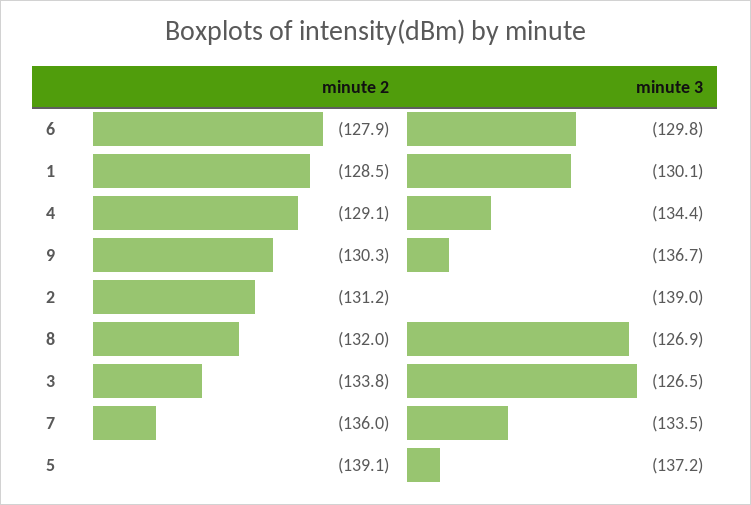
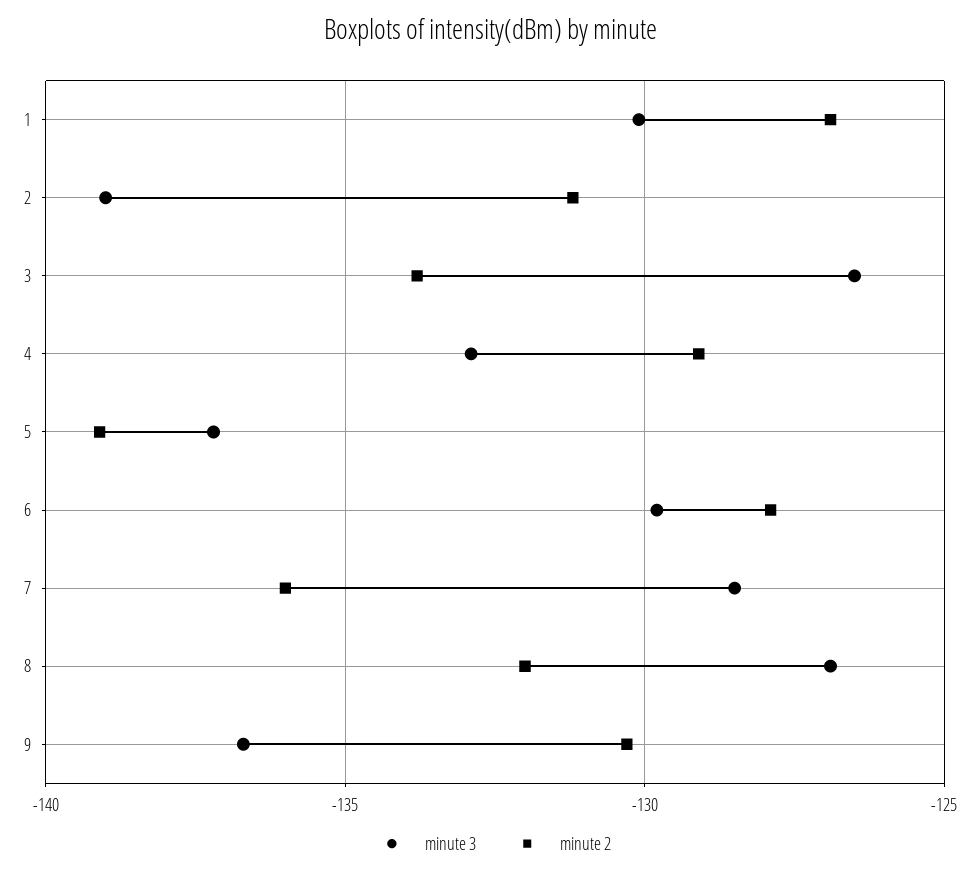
minute 2, 1: -128.5 -> -127
minute 3, 4: -134.4 -> -133
minute 3, 7: -133.5 -> -128.5

